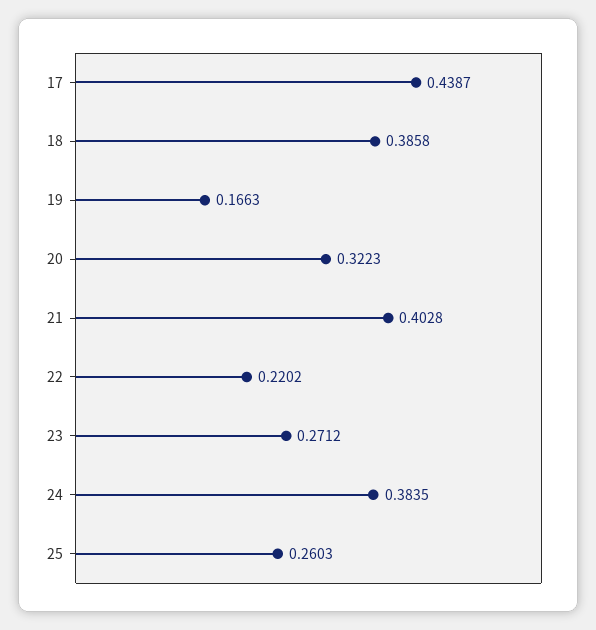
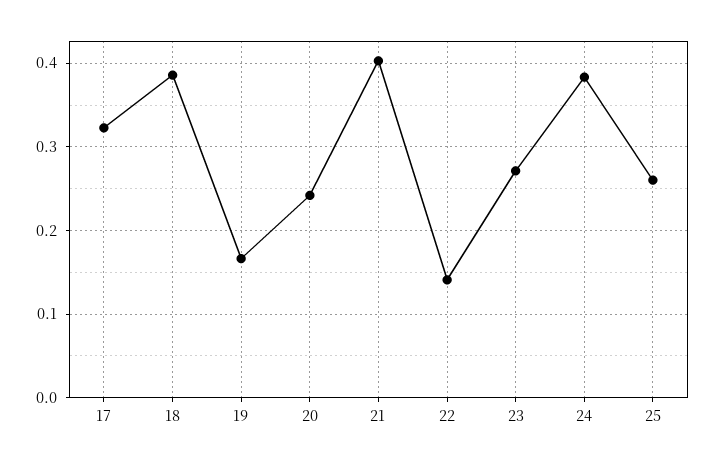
17: 0.4387 -> 0.32
20: 0.3223 -> 0.24
22: 0.2202 -> 0.14

